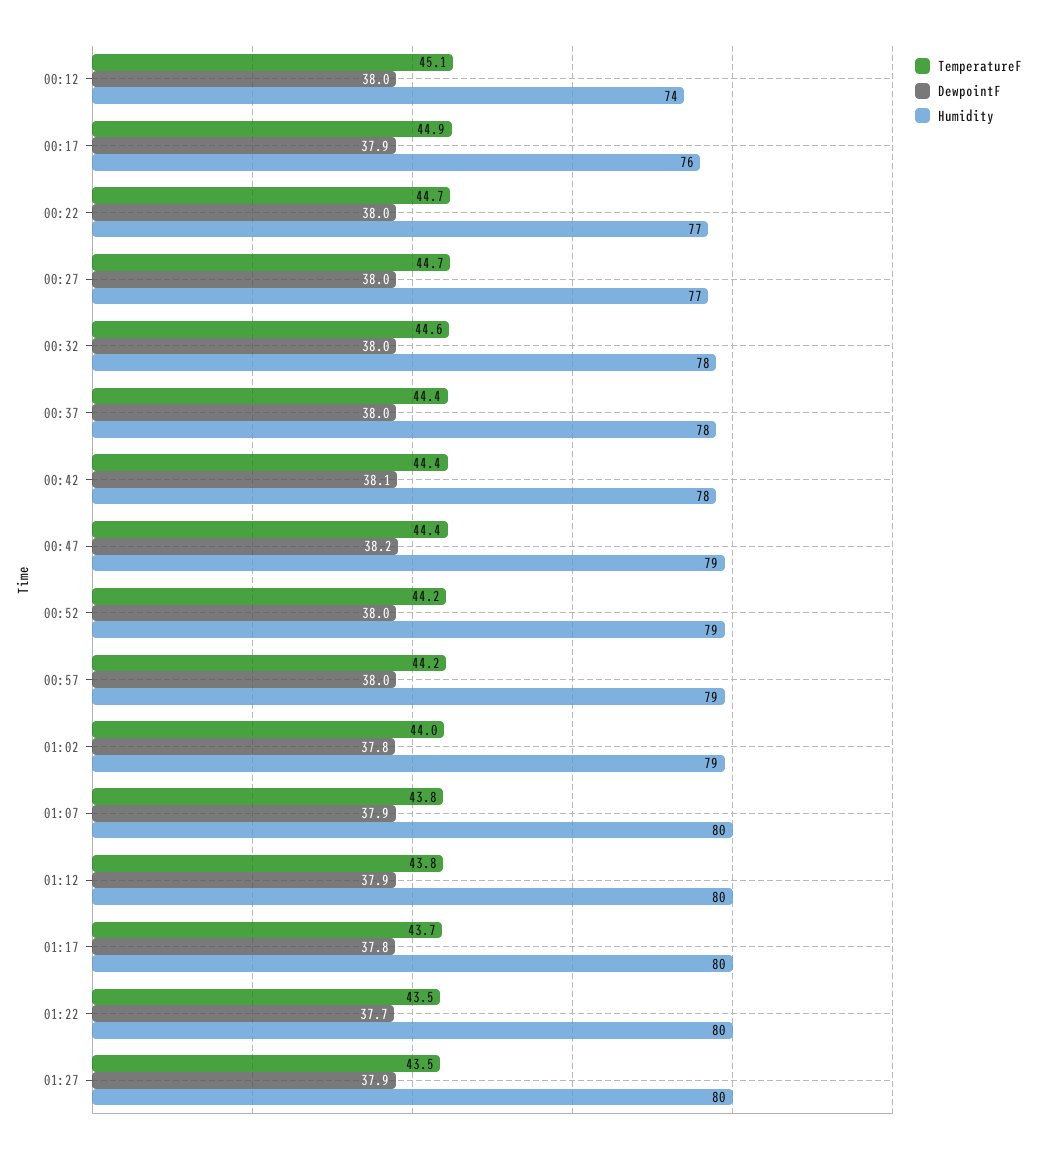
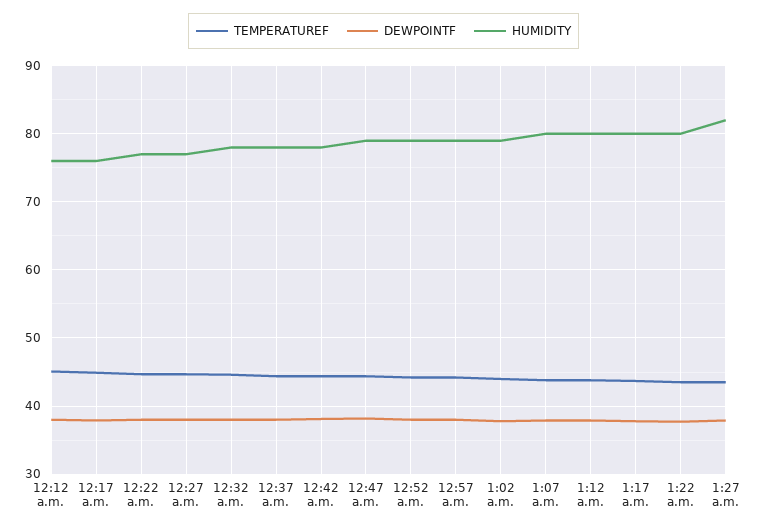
Humidity, 00:12: 74 -> 76
Humidity, 01:27: 80 -> 82

